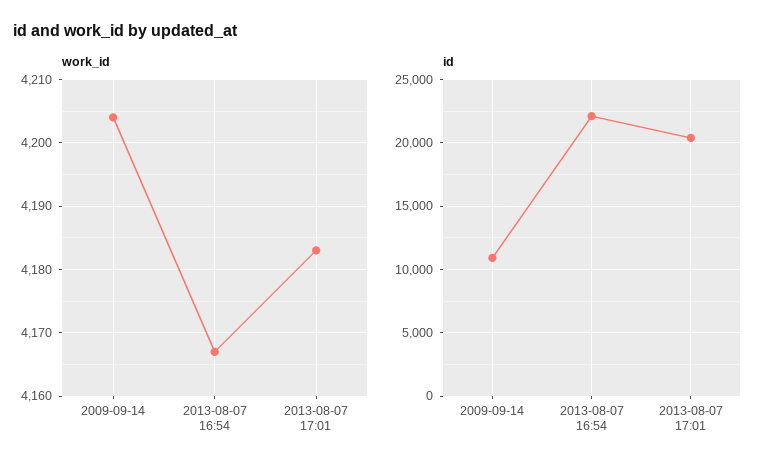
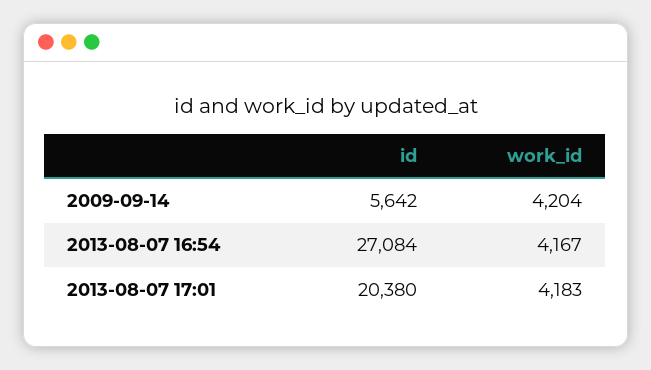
id, 2009-09-14: 11000 -> 5642
id, 2013-08-07 16:54: 22000 -> 27084

